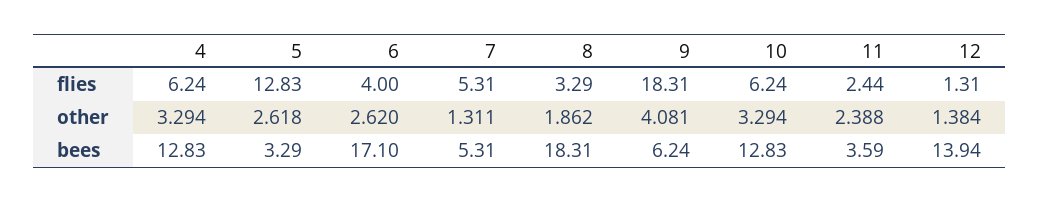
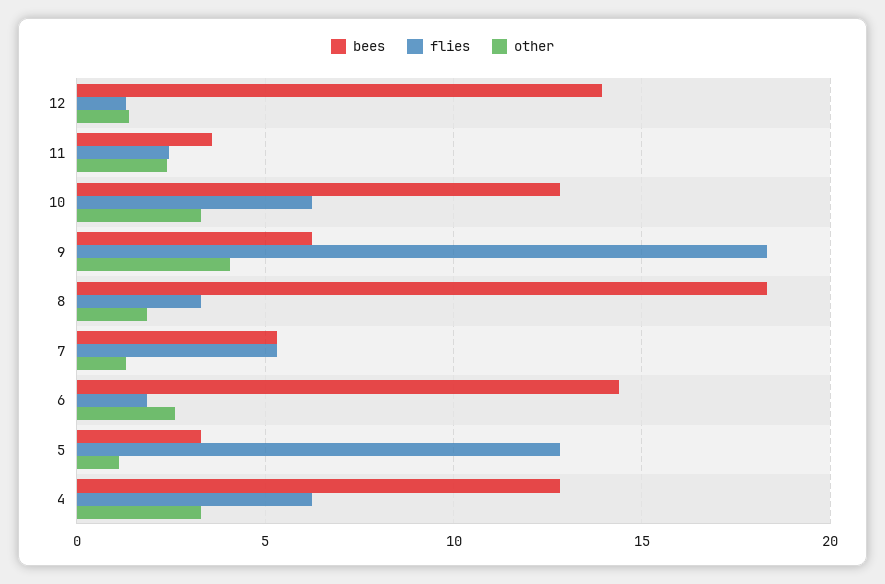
flies, 6: 4 -> 2
other, 5: 2.618 -> 1
bees, 6: 17.1 -> 14.5

